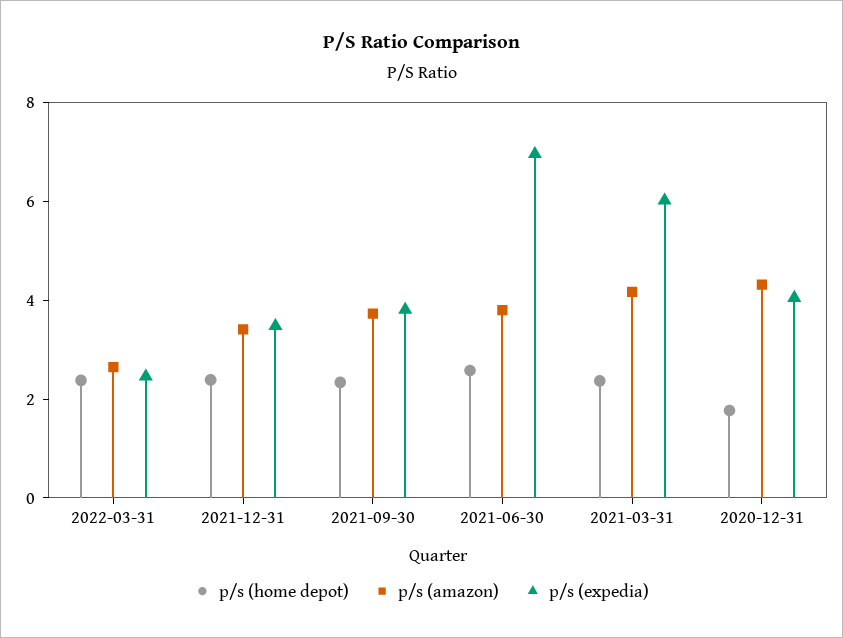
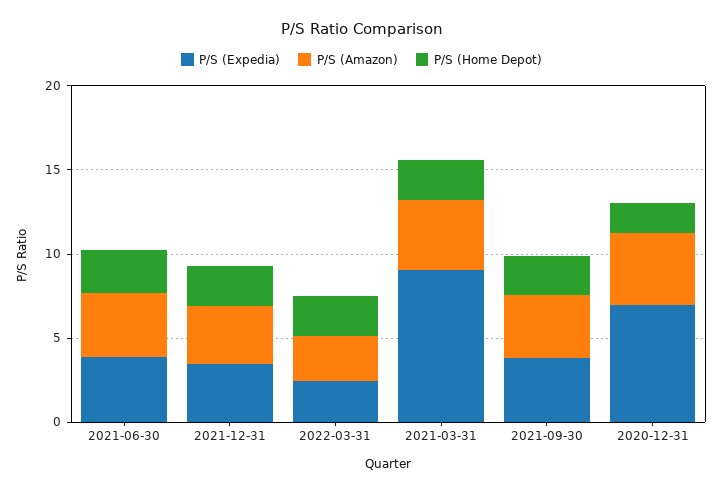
p/s (expedia), 2021-06-30: 7 -> 4
p/s (expedia), 2021-03-31: 6 -> 9
p/s (expedia), 2020-12-31: 4 -> 7

